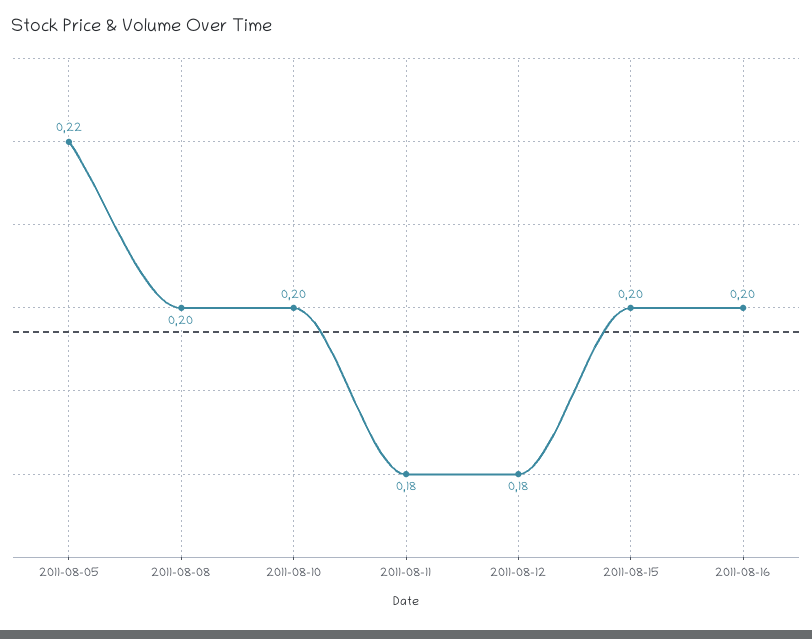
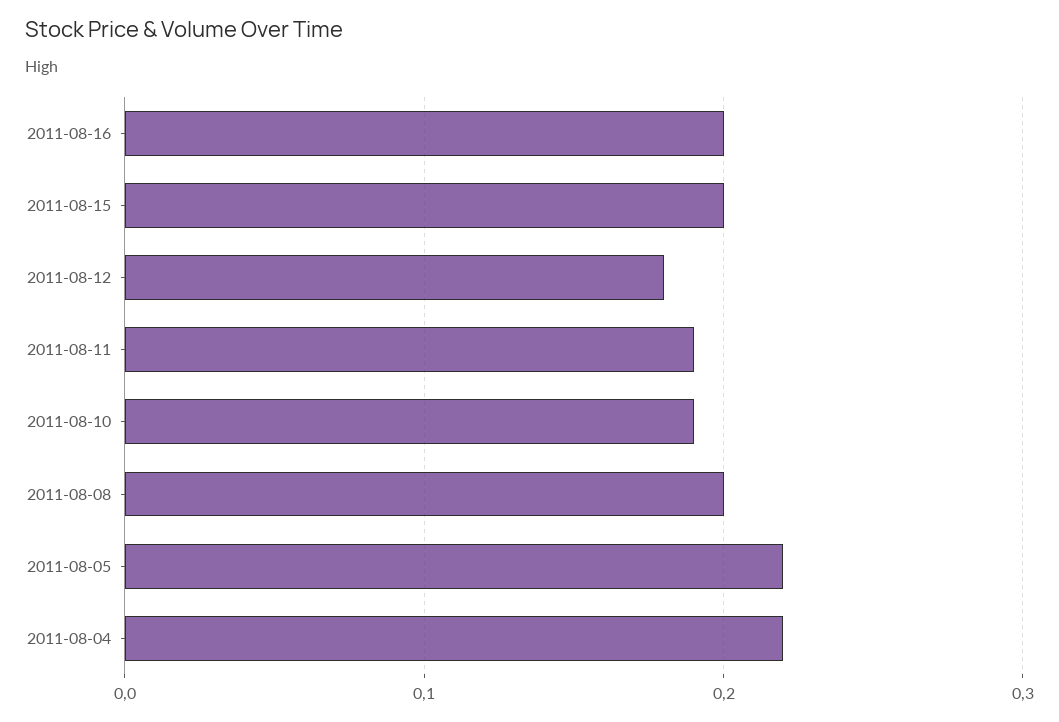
2011-08-10: 0.2 -> 0.19
2011-08-11: 0.18 -> 0.19
2011-08-04: none -> 0.22

